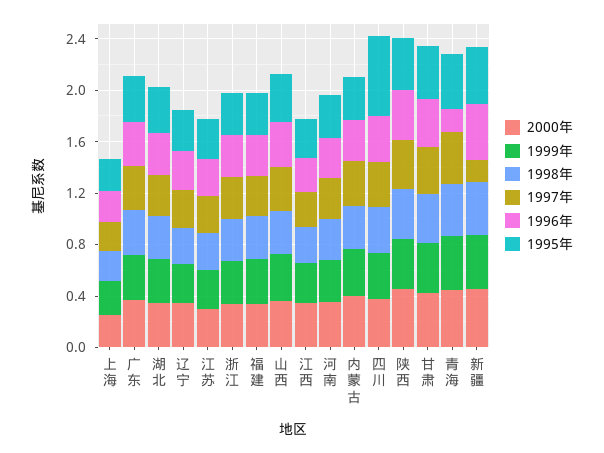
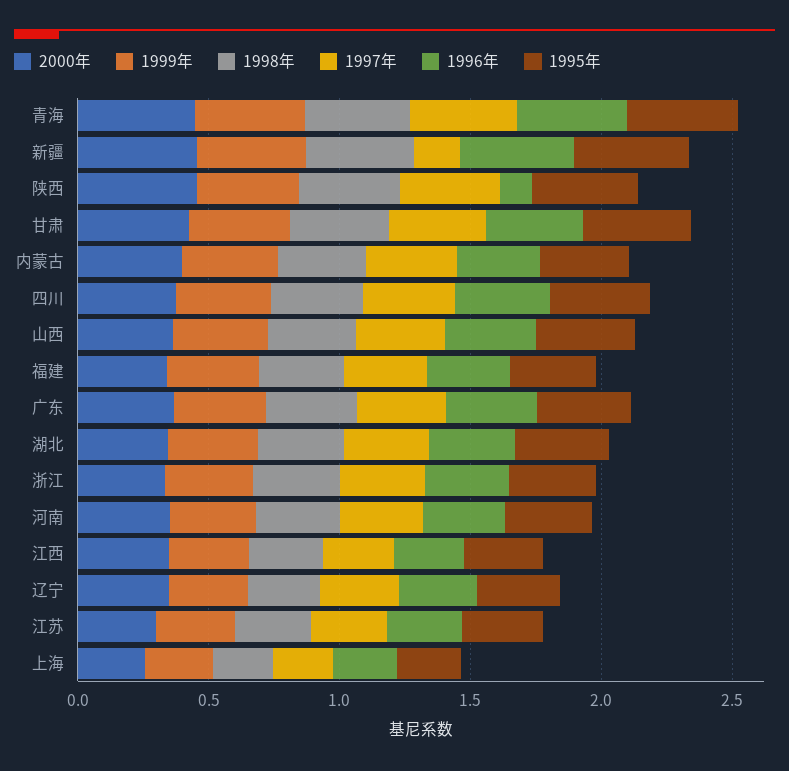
1995年, 四川: 0.6 -> 0.4
1996年, 陕西: 0.4 -> 0.1
1996年, 青海: 0.2 -> 0.4

